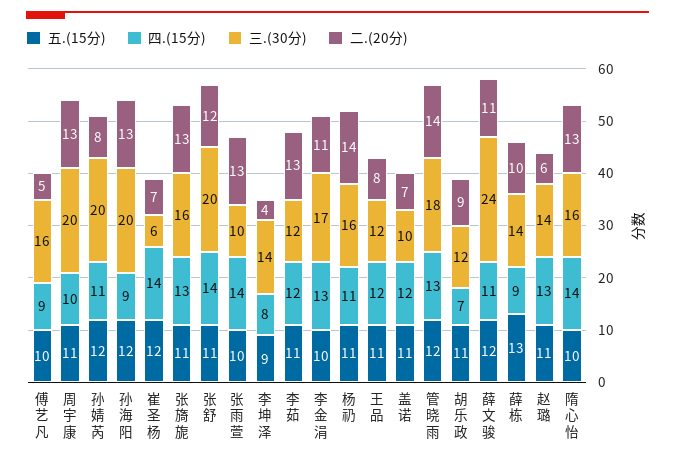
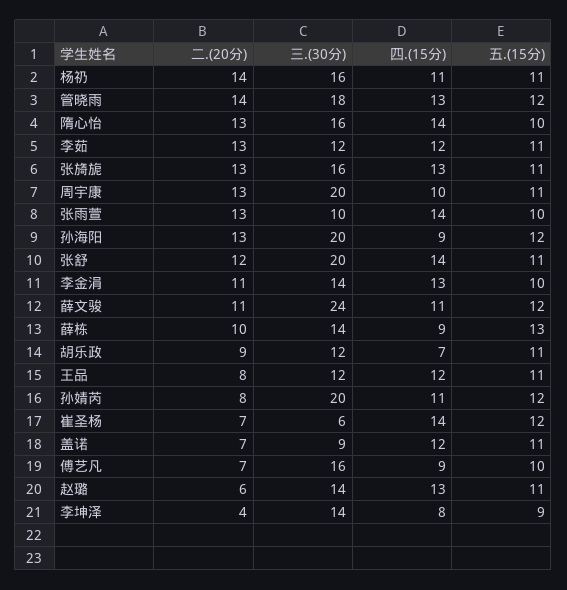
二.(20分), 傅艺凡: 5 -> 7
三.(30分), 李金涓: 17 -> 14
三.(30分), 盖诺: 10 -> 9

